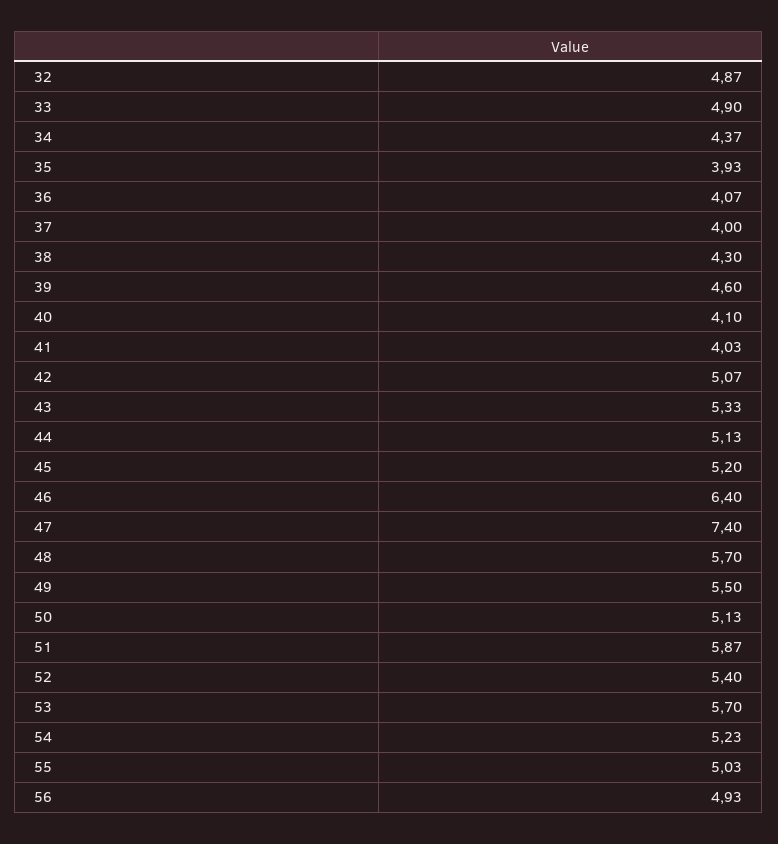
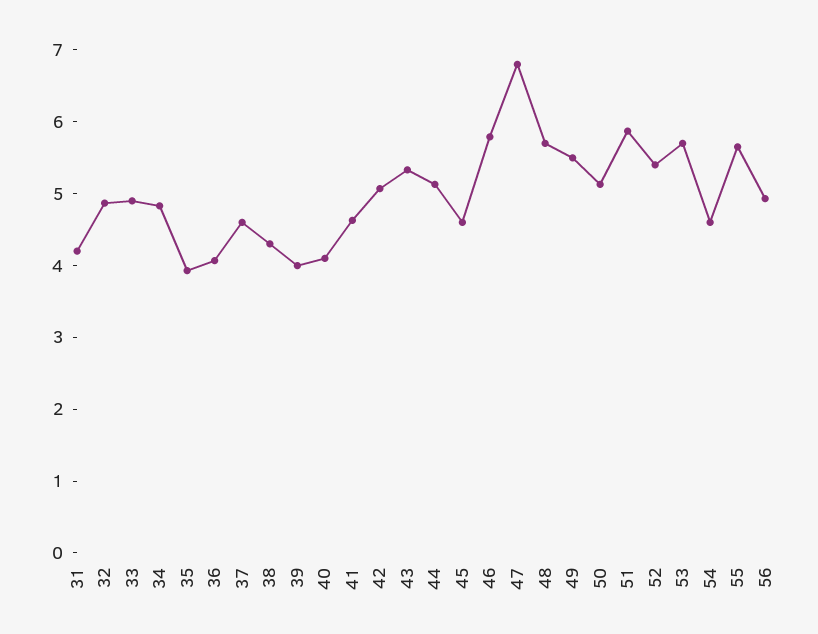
34: 4.37 -> 4.8
37: 4 -> 4.6
39: 4.6 -> 4
41: 4.03 -> 4.6
45: 5.2 -> 4.6
46: 6.4 -> 5.8
47: 7.4 -> 6.8
54: 5.23 -> 4.6
55: 5.03 -> 5.6
31: none -> 4.2

